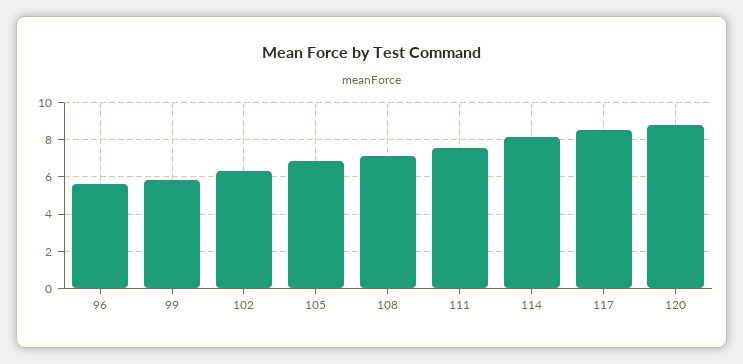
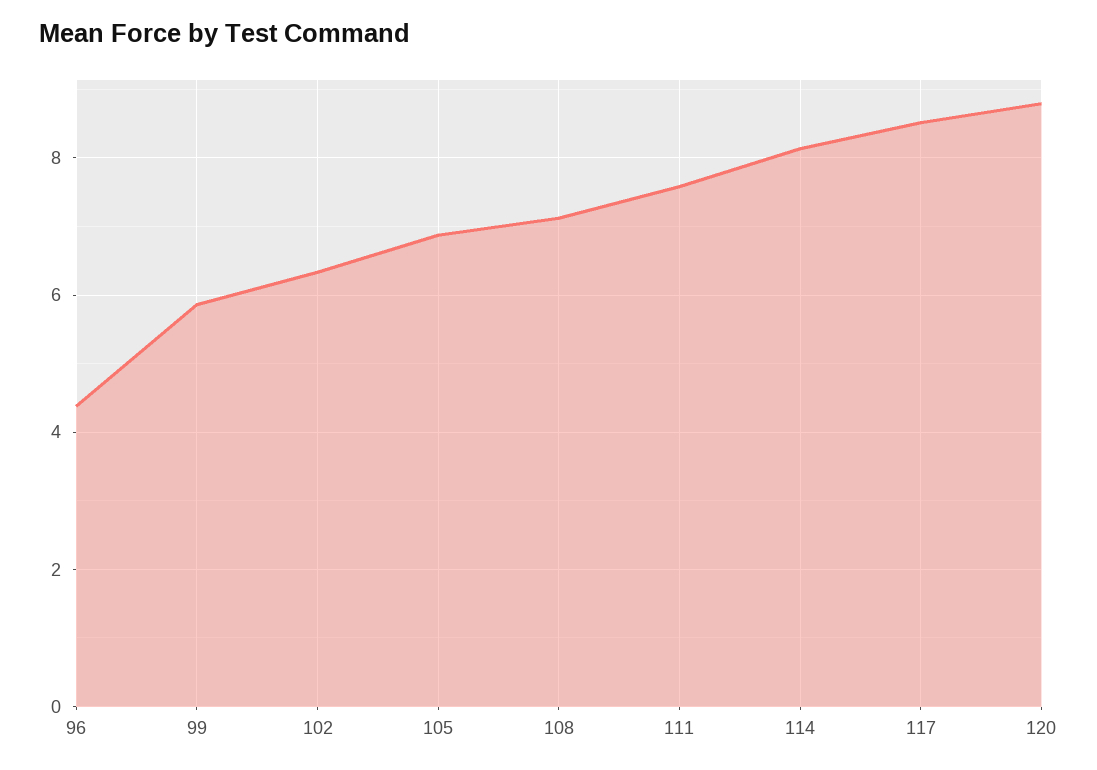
96: 5.5 -> 4.4

